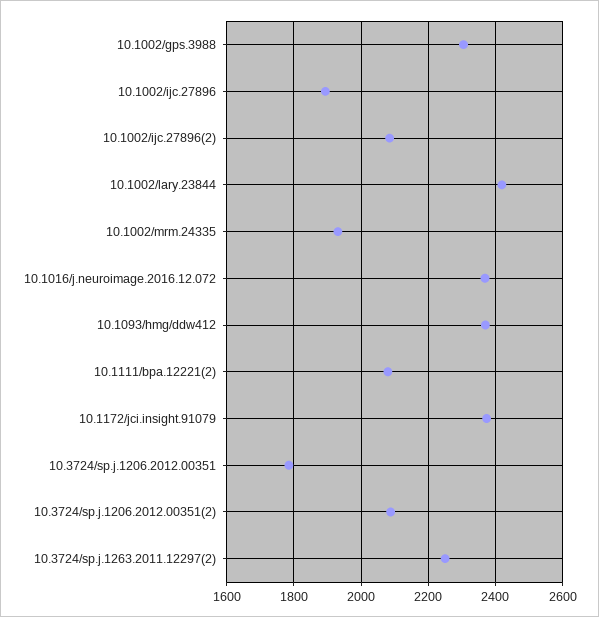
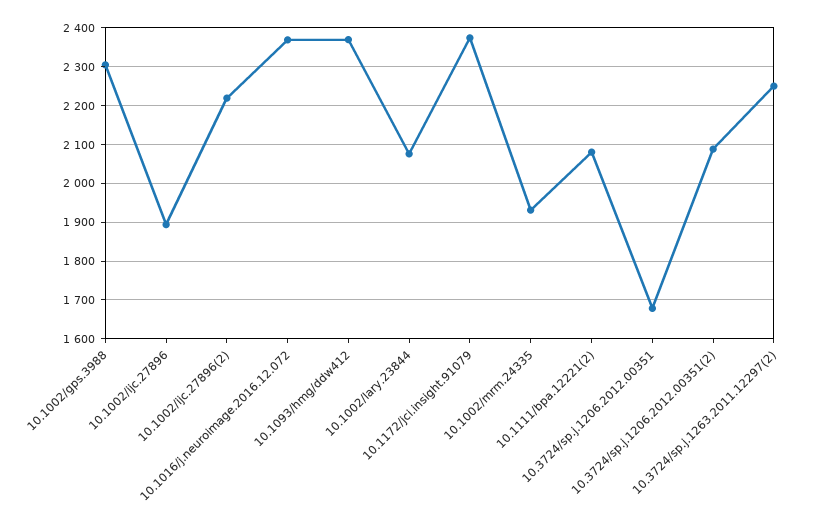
10.1002/ijc.27896(2): 2080 -> 2220
10.1002/lary.23844: 2420 -> 2080
10.3724/sp.j.1206.2012.00351: 1780 -> 1680

